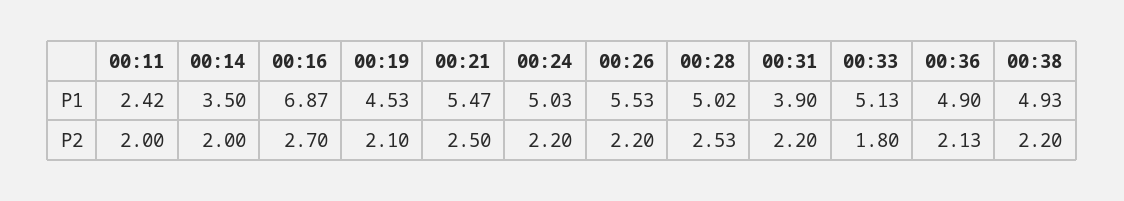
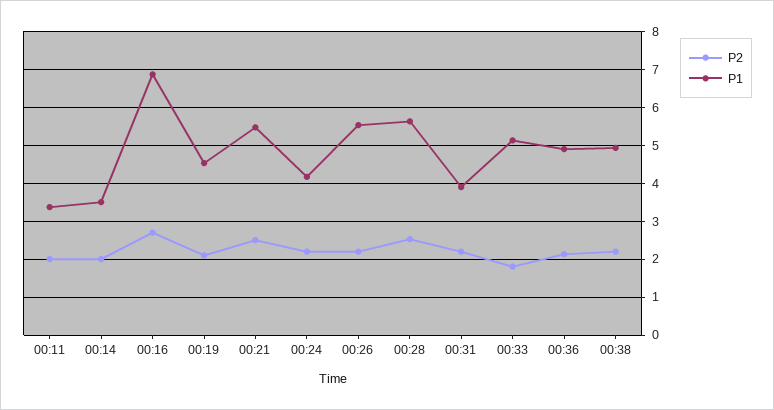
P1, 00:11: 2.42 -> 3.4
P1, 00:24: 5.03 -> 4.2
P1, 00:28: 5.02 -> 5.6

